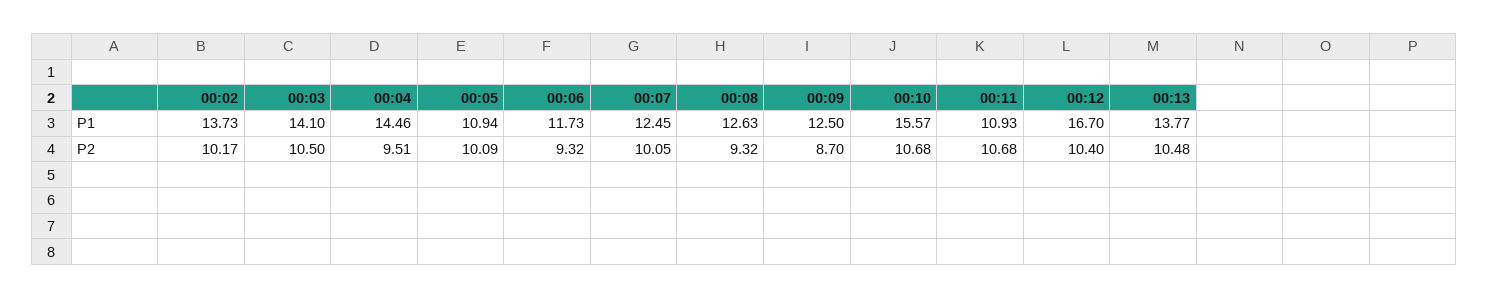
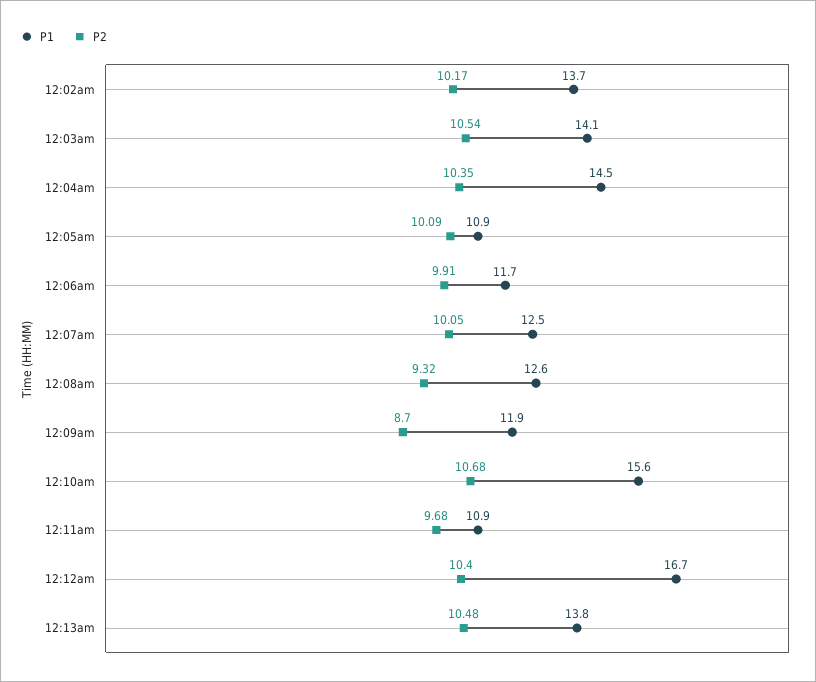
P1, 00:09: 12.5 -> 11.9
P2, 00:03: 10.5 -> 10.54
P2, 00:04: 9.51 -> 10.35
P2, 00:06: 9.32 -> 9.91
P2, 00:11: 10.68 -> 9.68

